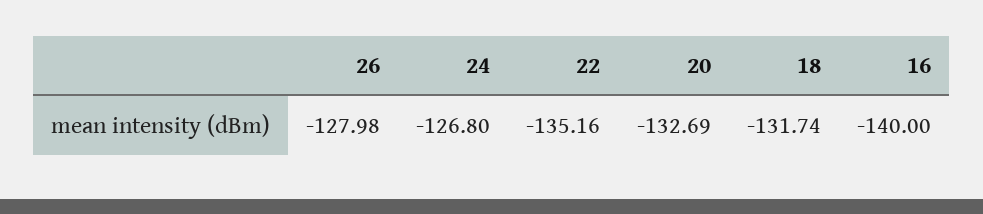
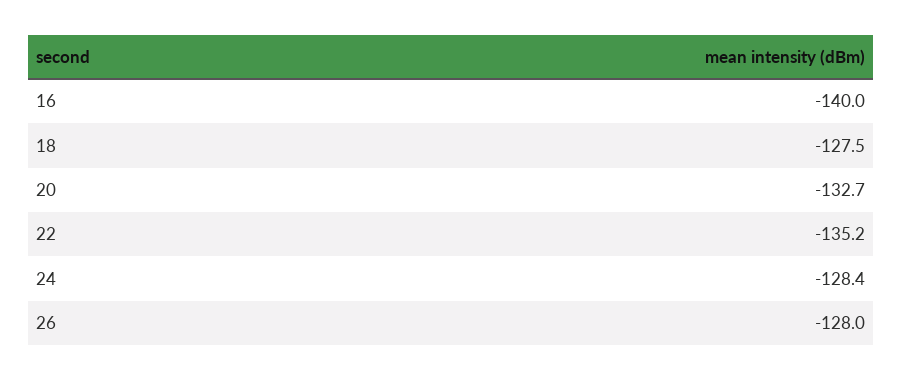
24: -126.8 -> -128.4
18: -131.74 -> -127.5

